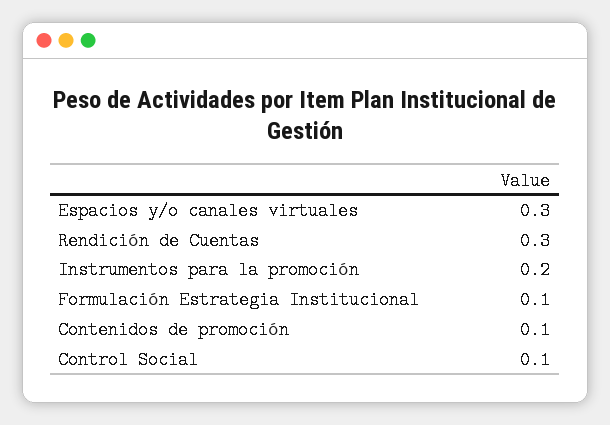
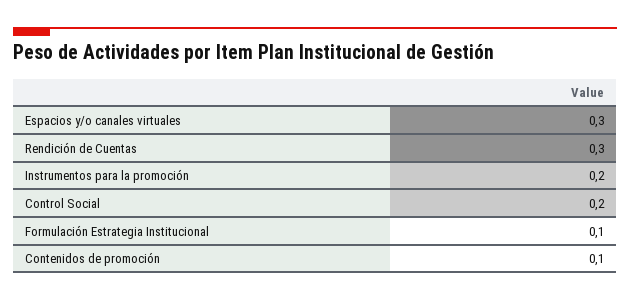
Control Social: 0.1 -> 0.2

